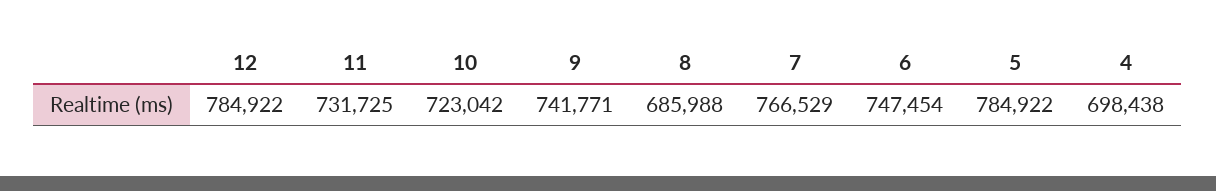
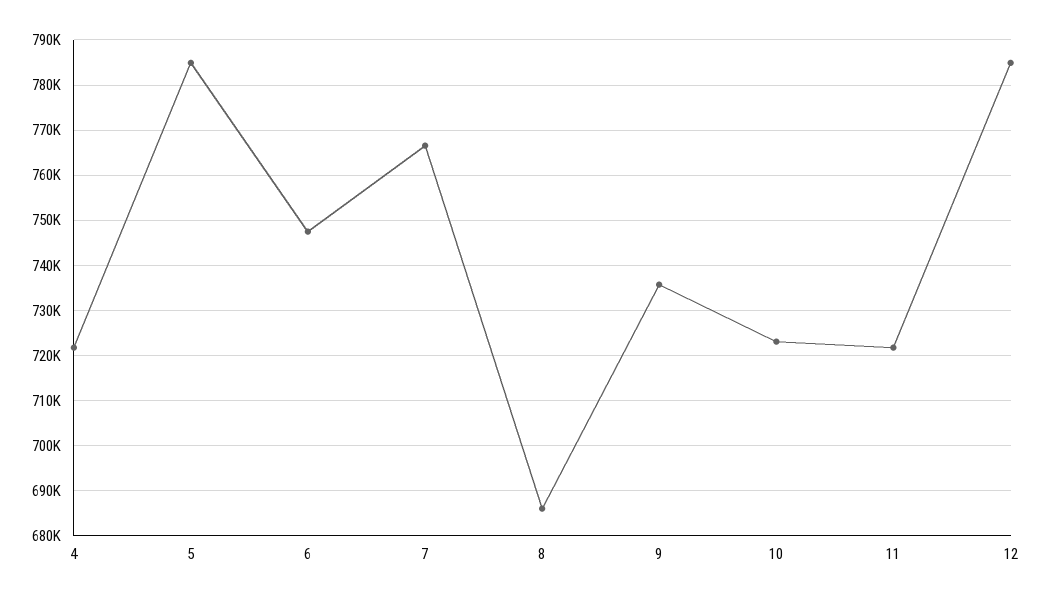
11: 731725 -> 722000
9: 741771 -> 736000
4: 698438 -> 722000

